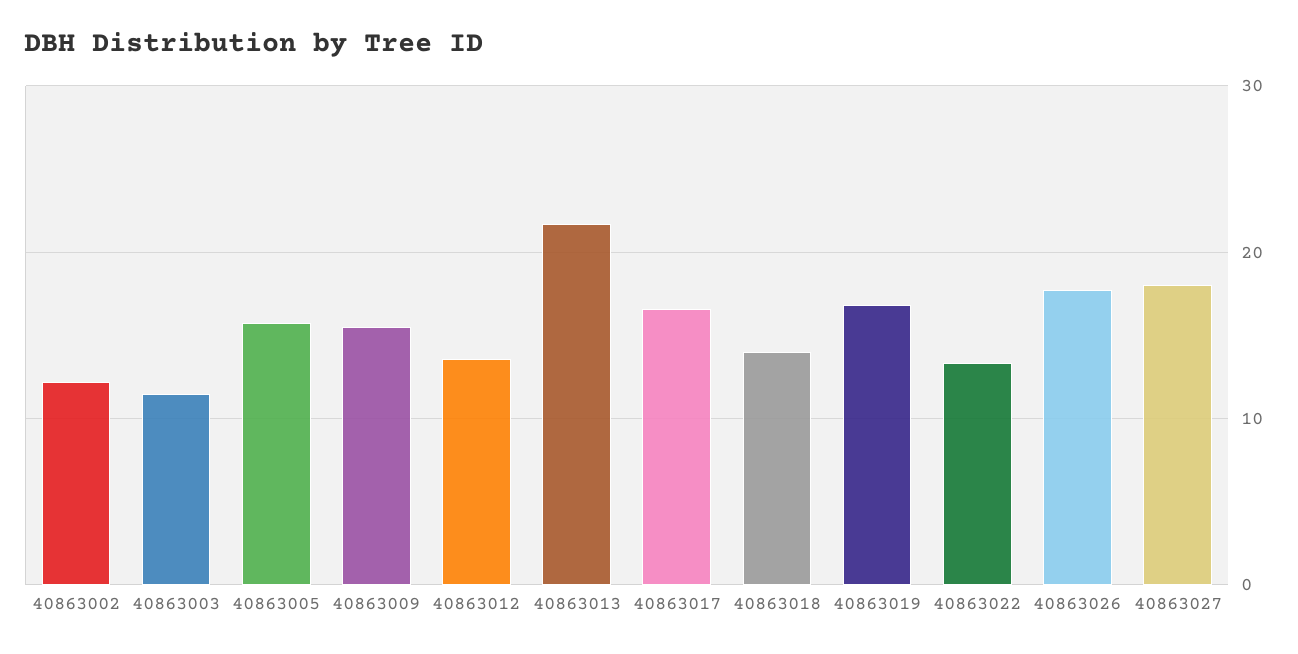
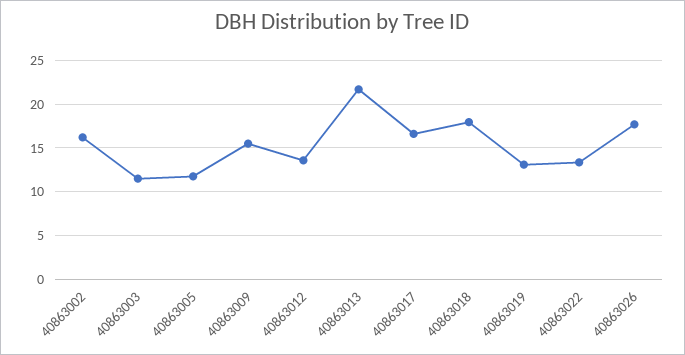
40863002: 12 -> 16
40863005: 16 -> 12
40863018: 14 -> 18
40863019: 17 -> 13
40863027: 18 -> none

